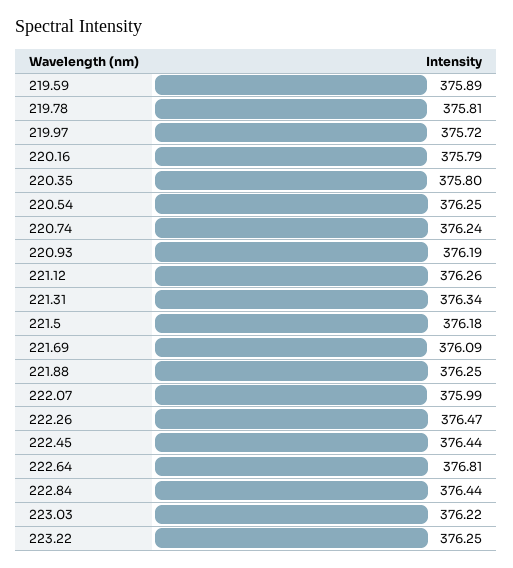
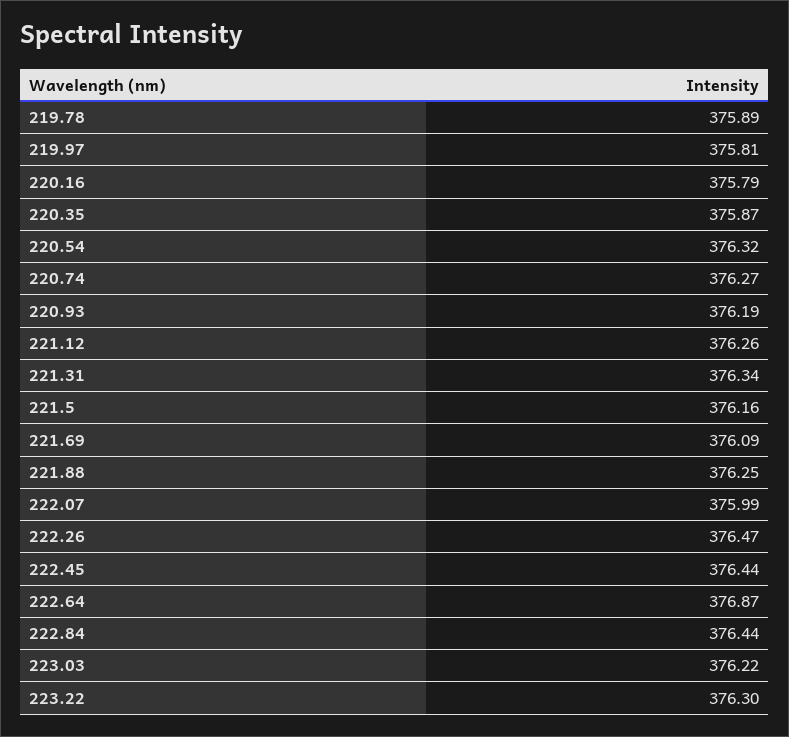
219.59: 375.89 -> none
219.78: 375.81 -> 375.89
219.97: 375.72 -> 375.81
220.35: 375.8 -> 375.87
220.54: 376.25 -> 376.32
220.74: 376.24 -> 376.27
221.5: 376.18 -> 376.16
222.64: 376.81 -> 376.87
223.22: 376.25 -> 376.3

